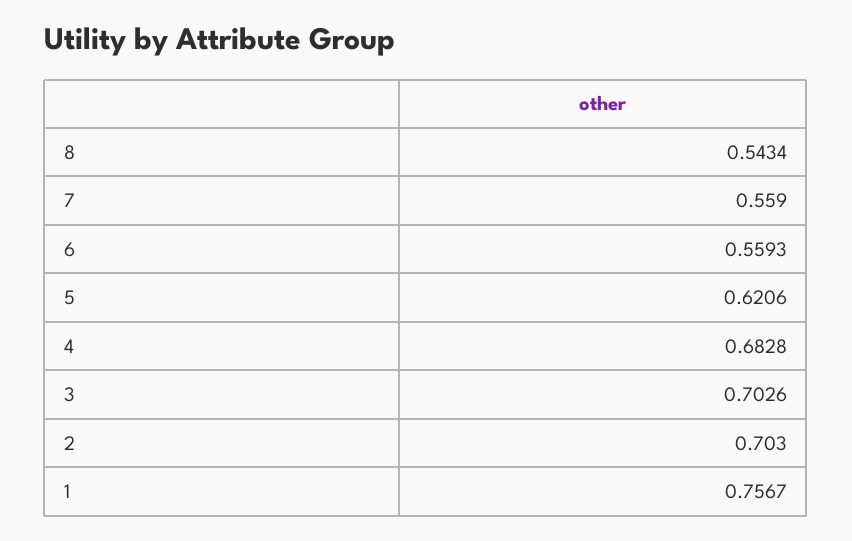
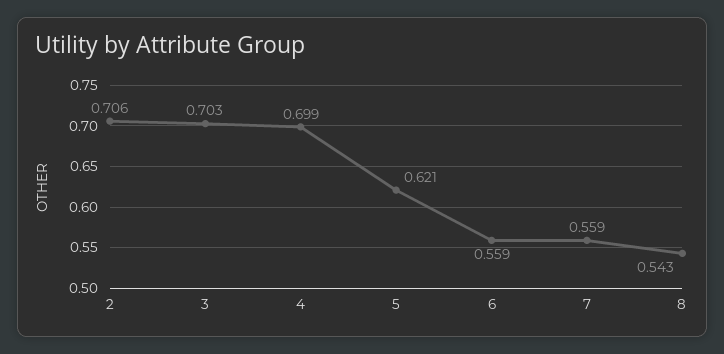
4: 0.6828 -> 0.699
2: 0.703 -> 0.706
1: 0.7567 -> none

